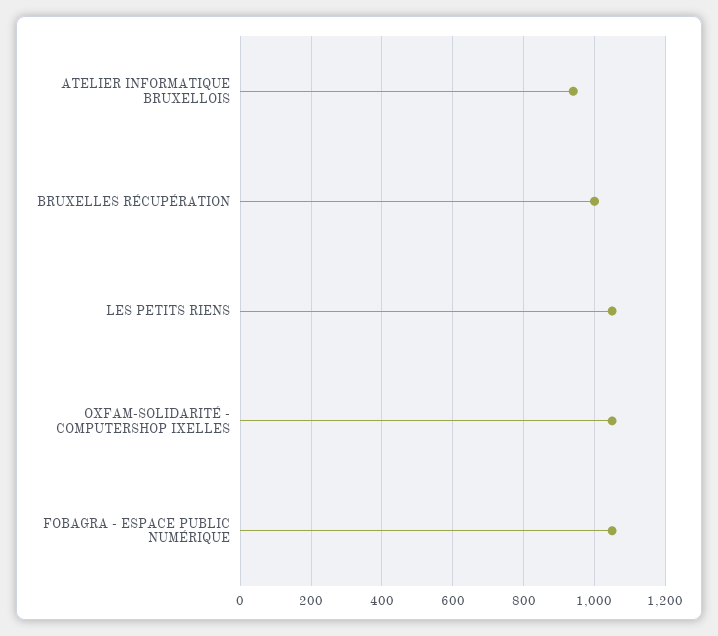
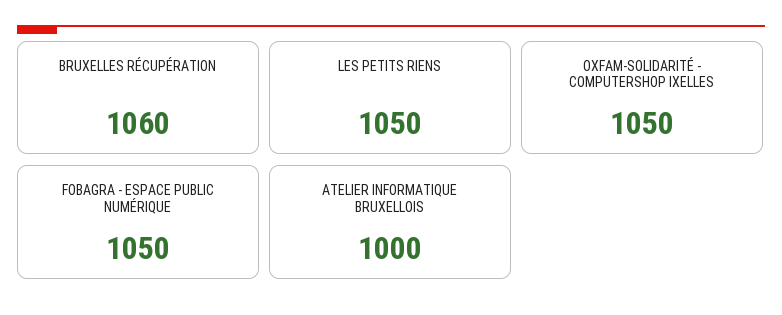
ATELIER INFORMATIQUE BRUXELLOIS: 940 -> 1000
BRUXELLES RÉCUPÉRATION: 1000 -> 1060

